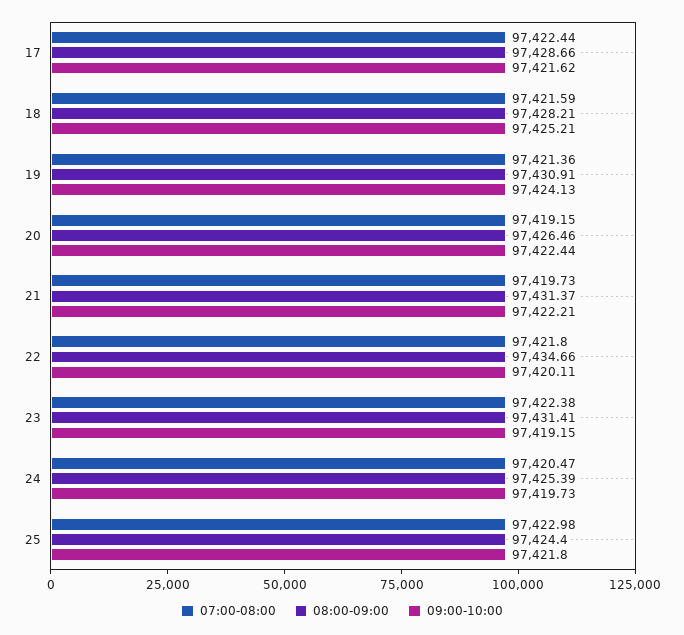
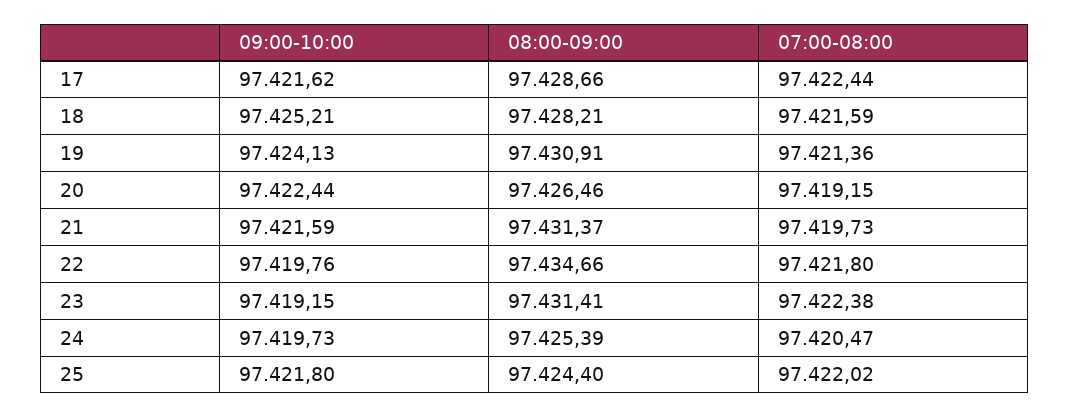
09:00-10:00, 21: 97422.21 -> 97421.59
09:00-10:00, 22: 97420.11 -> 97419.76
07:00-08:00, 25: 97422.98 -> 97422.02

